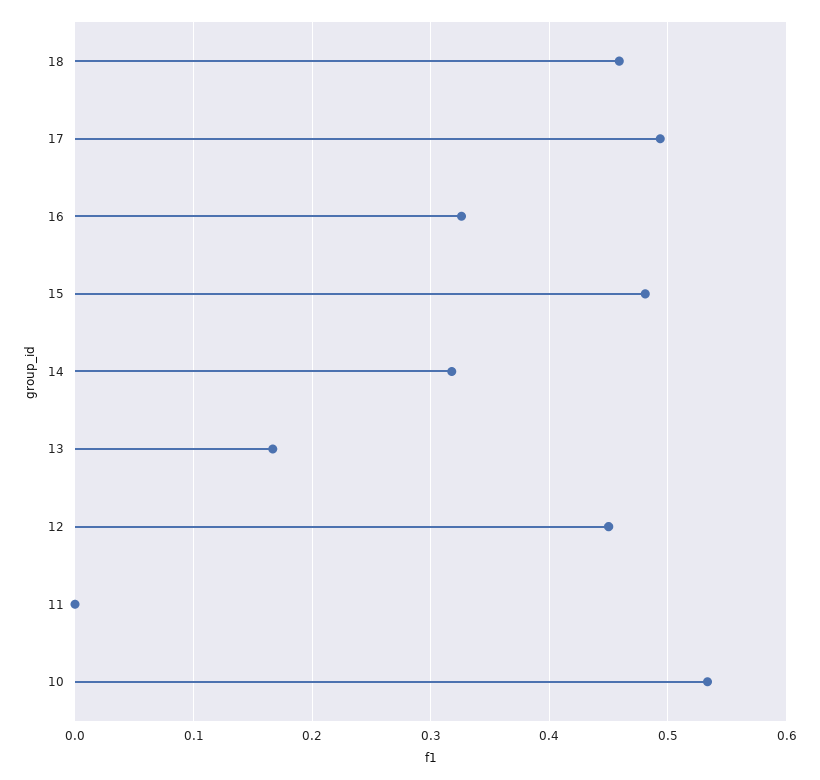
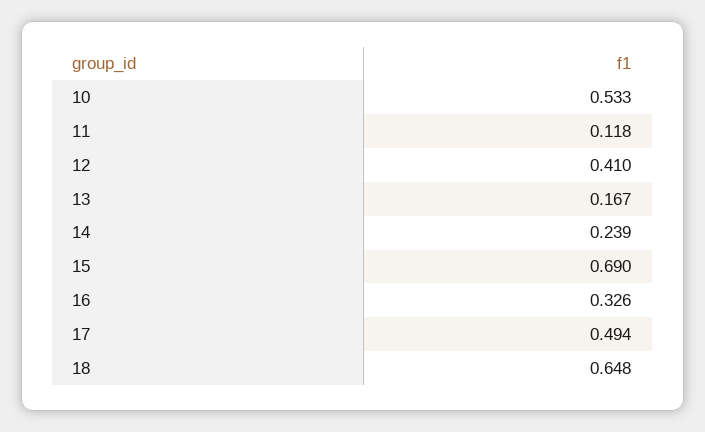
18: 0.46 -> 0.648
15: 0.48 -> 0.69
14: 0.32 -> 0.239
12: 0.45 -> 0.41
11: 0 -> 0.118

